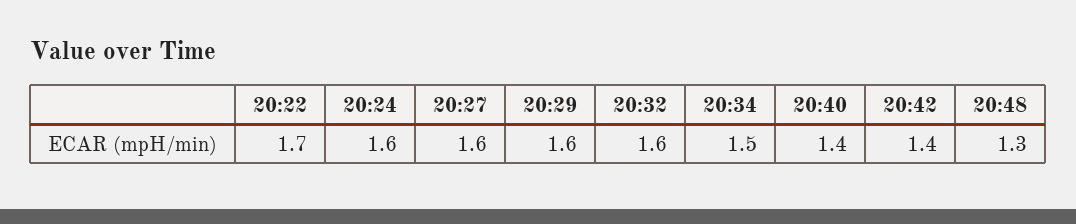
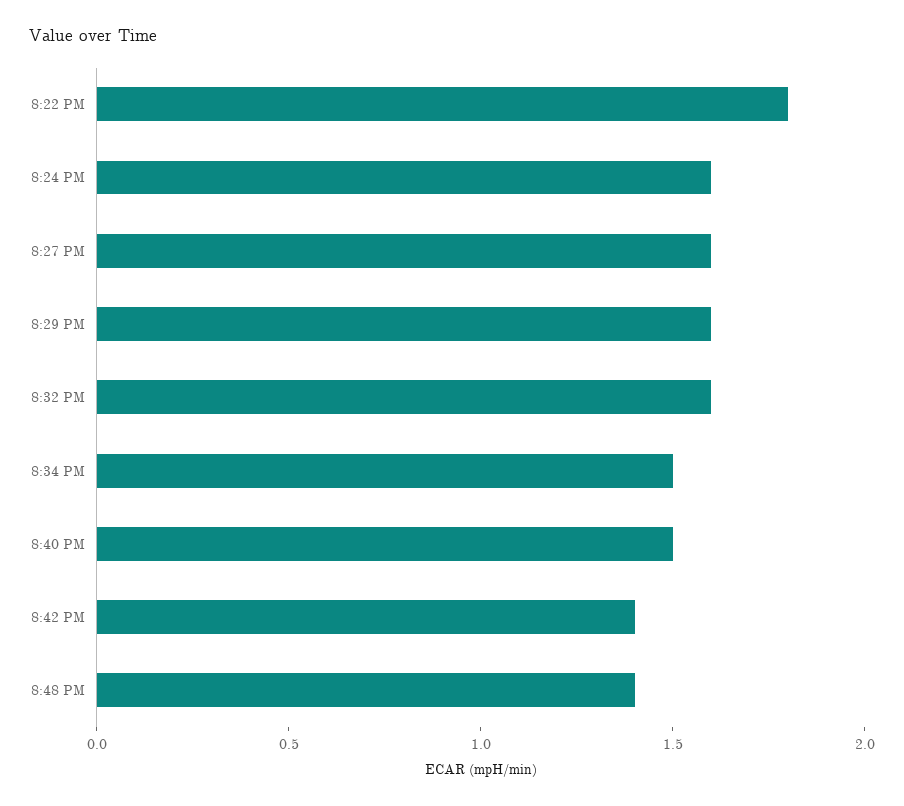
20:22: 1.7 -> 1.8
20:40: 1.4 -> 1.5
20:48: 1.3 -> 1.4

